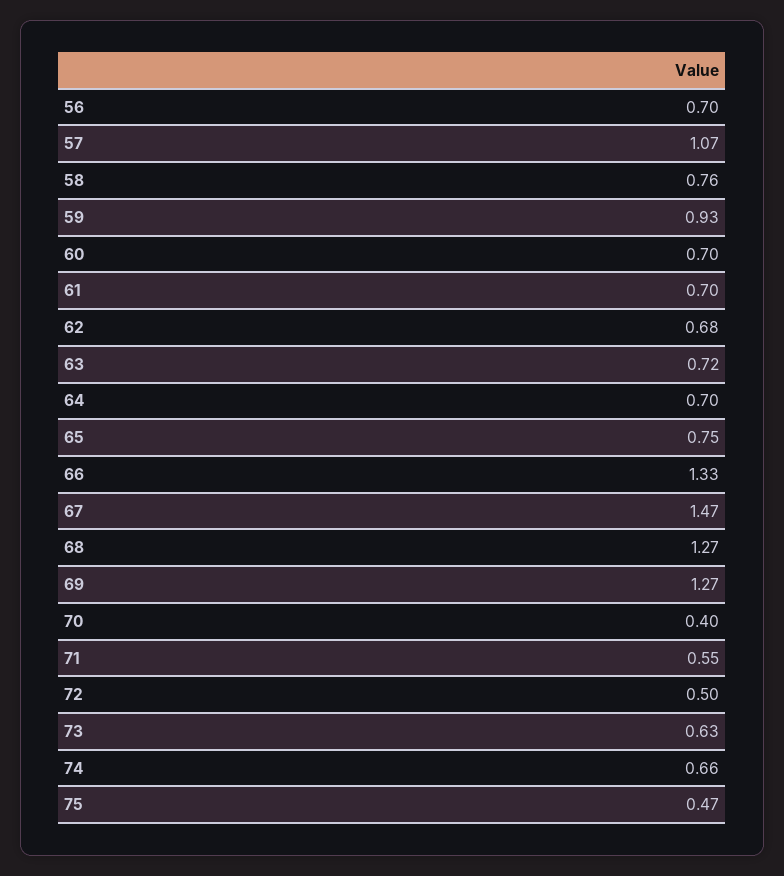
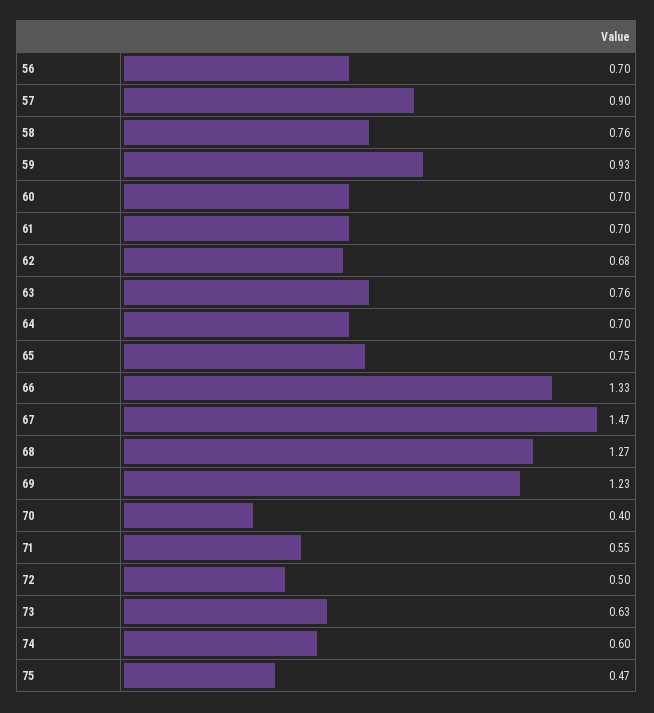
57: 1.07 -> 0.9
63: 0.72 -> 0.76
69: 1.27 -> 1.23
74: 0.66 -> 0.6

